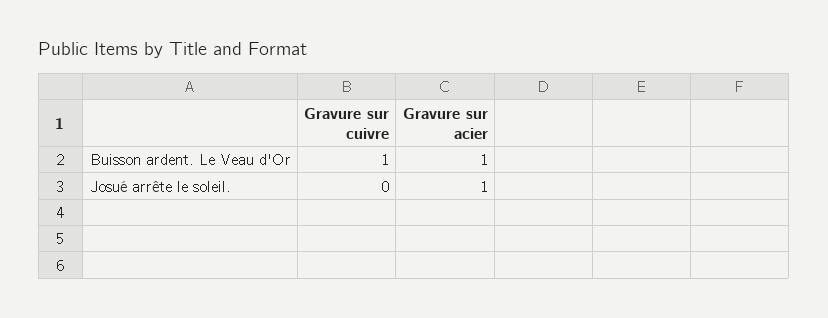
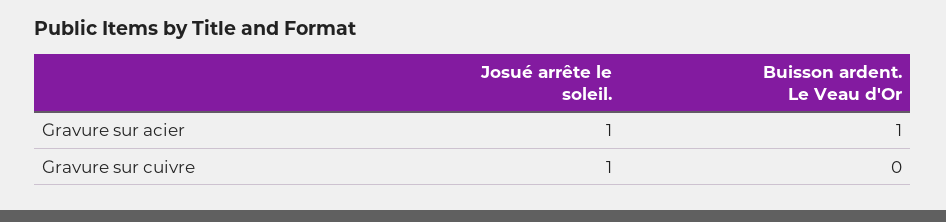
Gravure sur cuivre, Buisson ardent. Le Veau d'Or: 1 -> 0
Gravure sur cuivre, Josué arrête le soleil.: 0 -> 1

